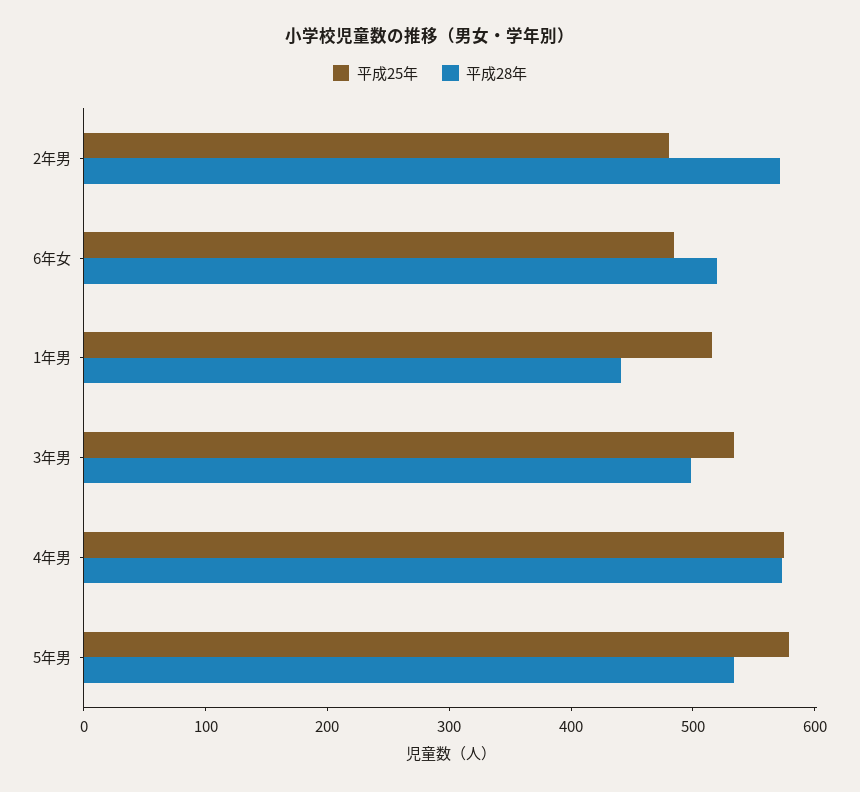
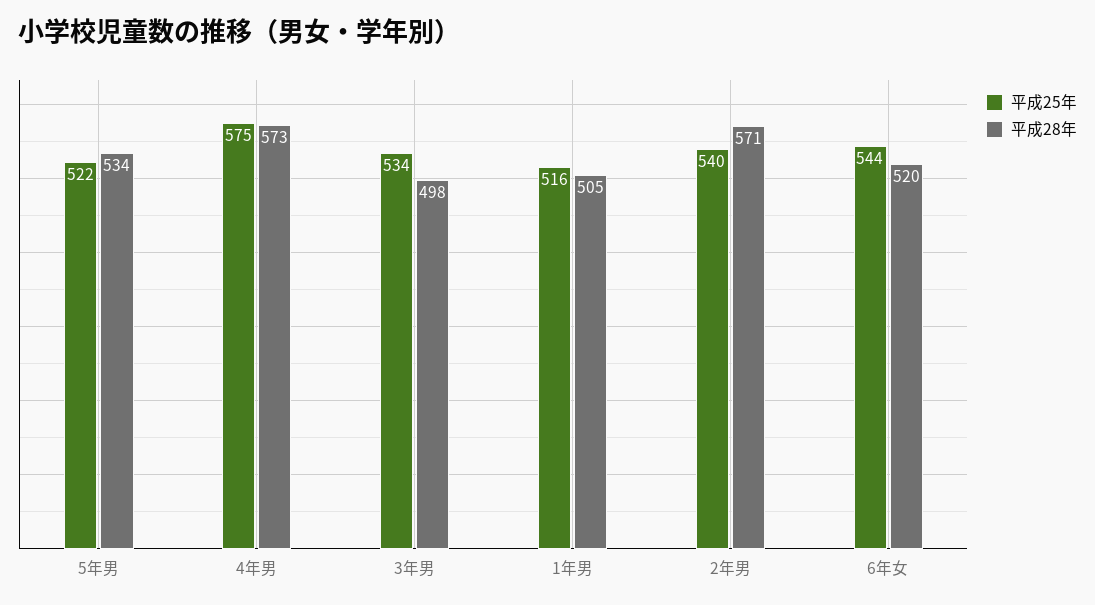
平成25年, 2年男: 480 -> 540
平成25年, 6年女: 480 -> 544
平成28年, 1年男: 440 -> 505
平成25年, 5年男: 580 -> 522

